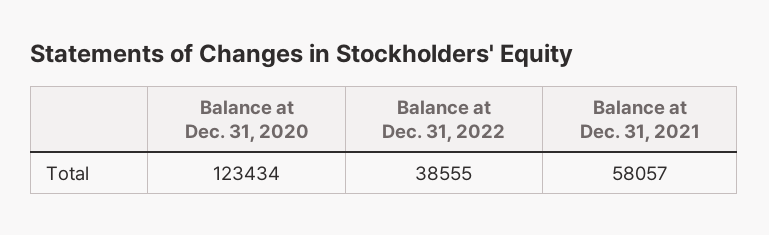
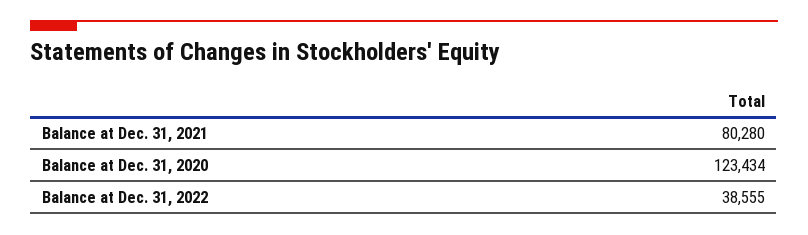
Balance at Dec. 31, 2021: 58057 -> 80280

